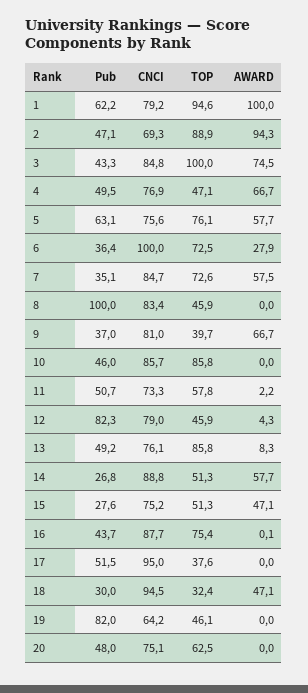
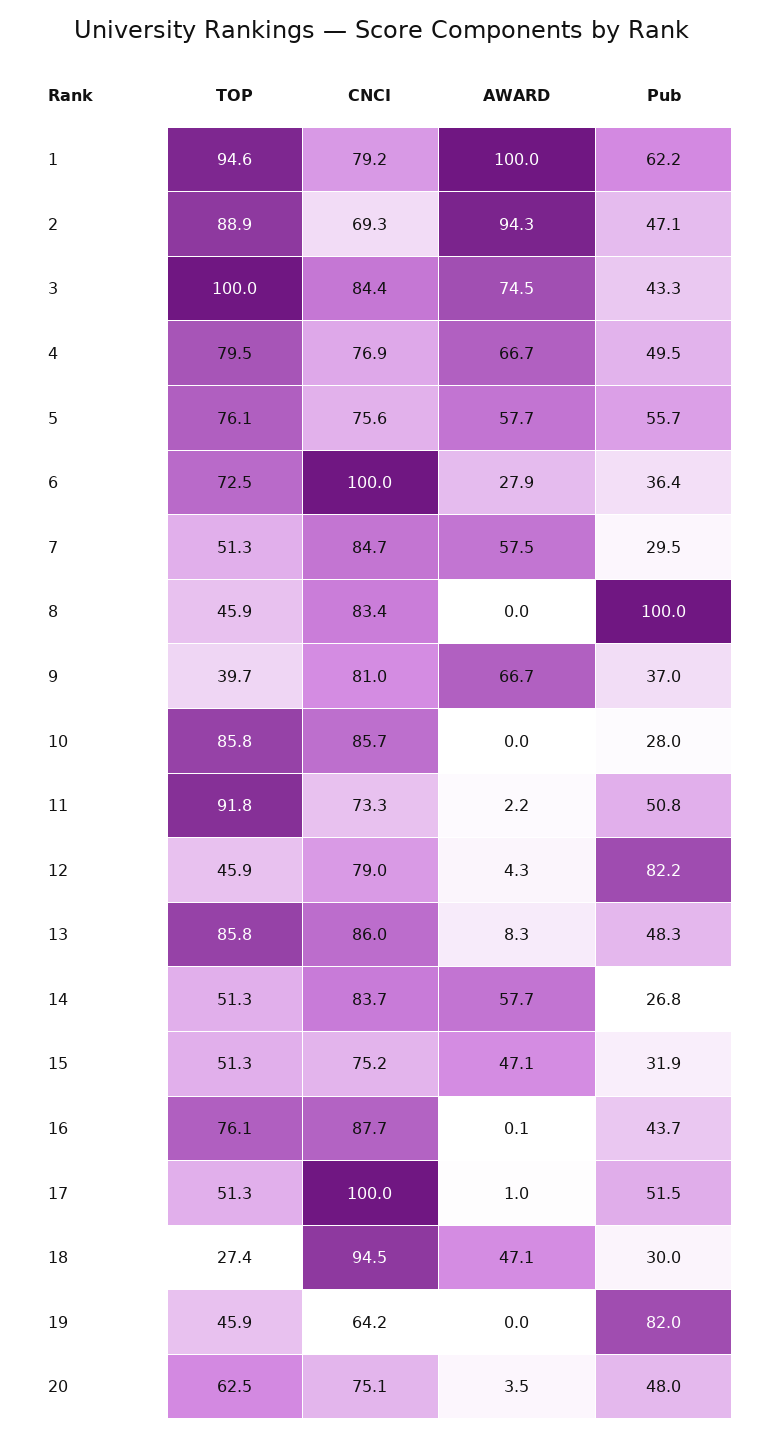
CNCI, 3: 84.8 -> 84.4
TOP, 4: 47.1 -> 79.5
Pub, 5: 63.1 -> 55.7
Pub, 7: 35.1 -> 29.5
TOP, 7: 72.6 -> 51.3
Pub, 10: 46 -> 28
Pub, 11: 50.7 -> 50.8
TOP, 11: 57.8 -> 91.8
Pub, 12: 82.3 -> 82.2
Pub, 13: 49.2 -> 48.3
CNCI, 13: 76.1 -> 86
CNCI, 14: 88.8 -> 83.7
Pub, 15: 27.6 -> 31.9
TOP, 16: 75.4 -> 76.1
CNCI, 17: 95 -> 100
TOP, 17: 37.6 -> 51.3
AWARD, 17: 0 -> 1
TOP, 18: 32.4 -> 27.4
TOP, 19: 46.1 -> 45.9
AWARD, 20: 0 -> 3.5

